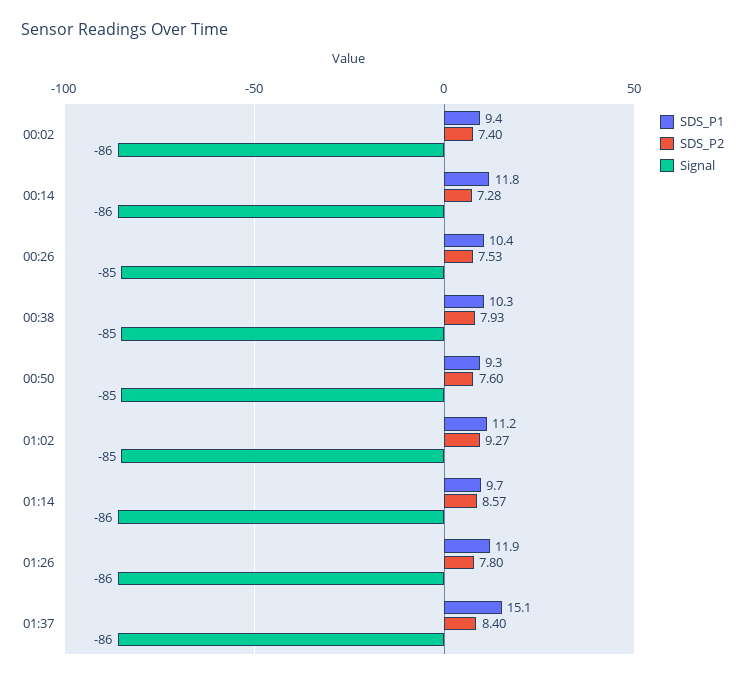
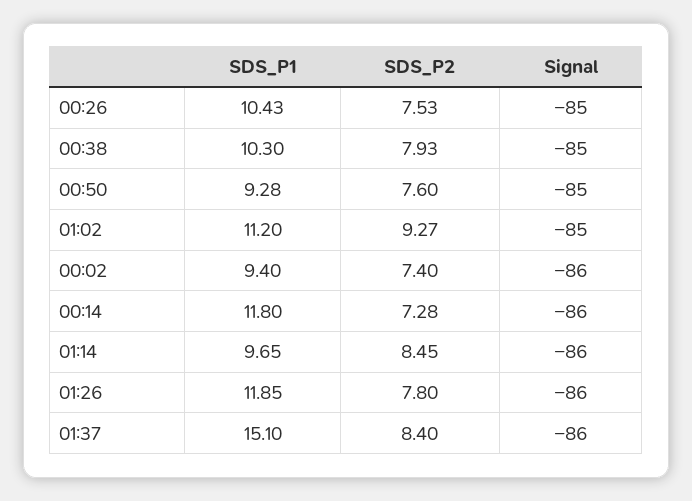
SDS_P2, 01:14: 8.57 -> 8.45

